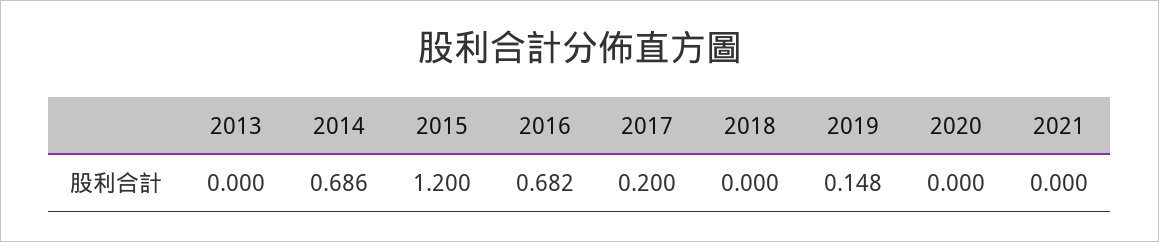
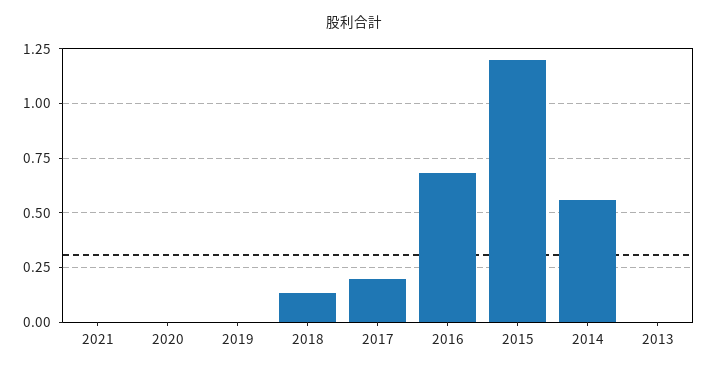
2014: 0.686 -> 0.55
2018: 0 -> 0.15
2019: 0.148 -> 0

